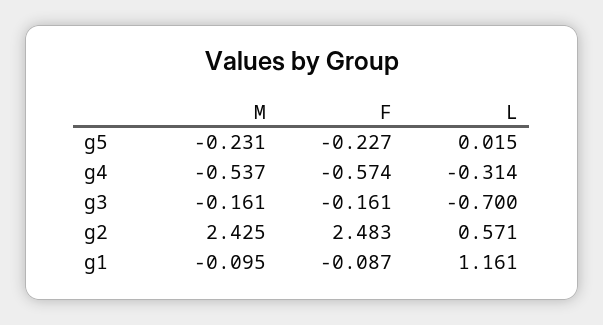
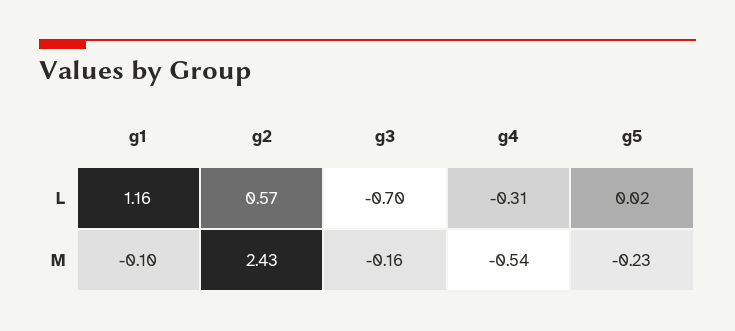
F, g5: -0.227 -> none
F, g4: -0.574 -> none
F, g3: -0.161 -> none
F, g2: 2.483 -> none
F, g1: -0.087 -> none

